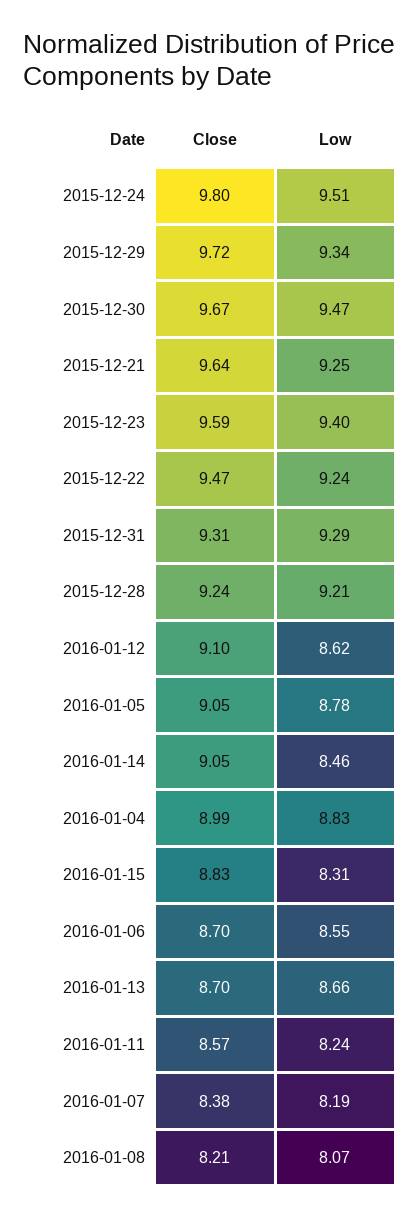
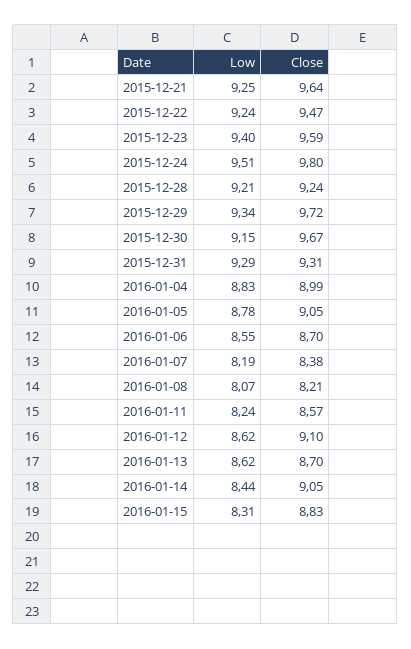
Low, 2015-12-30: 9.47 -> 9.15
Low, 2016-01-14: 8.46 -> 8.44
Low, 2016-01-13: 8.66 -> 8.62

